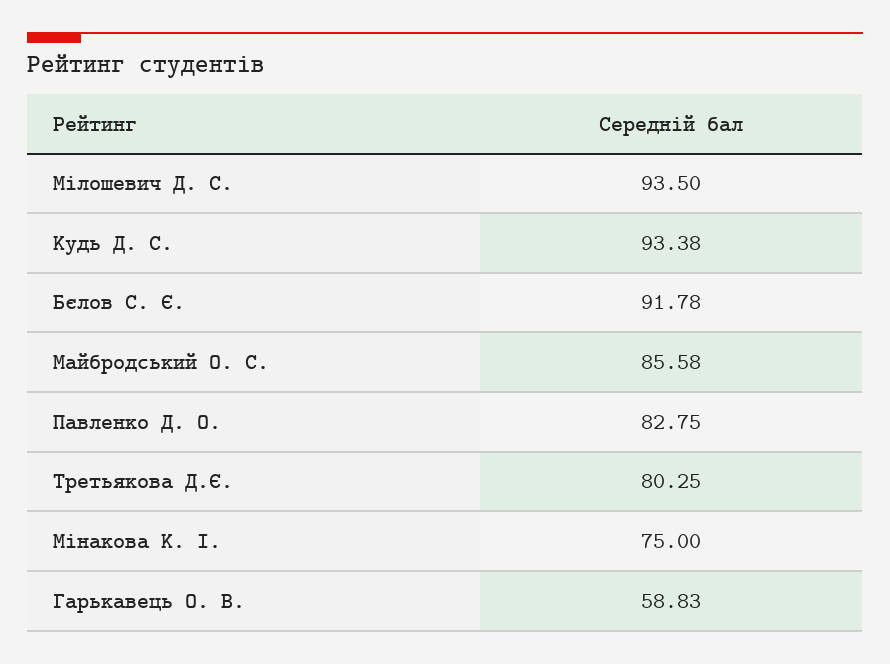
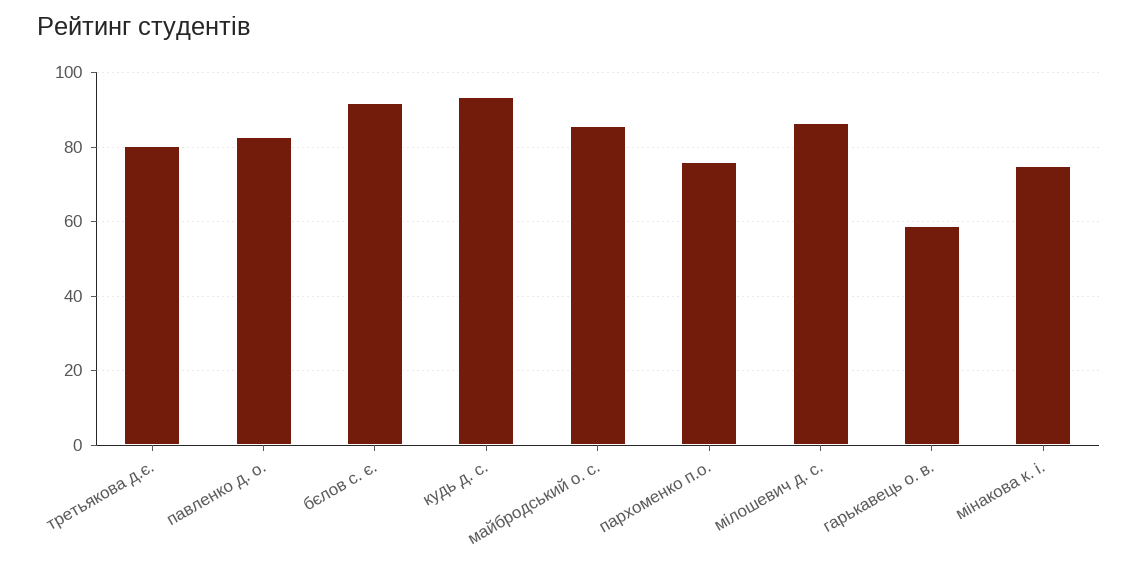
Мілошевич Д. С.: 93.5 -> 86
пархоменко п.о.: none -> 76

